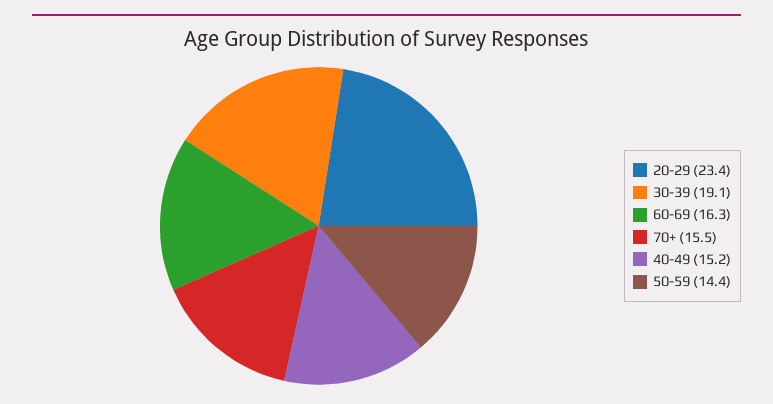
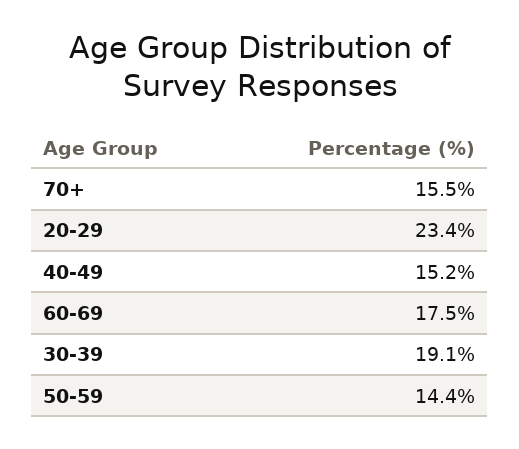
60-69: 16.3 -> 17.5

